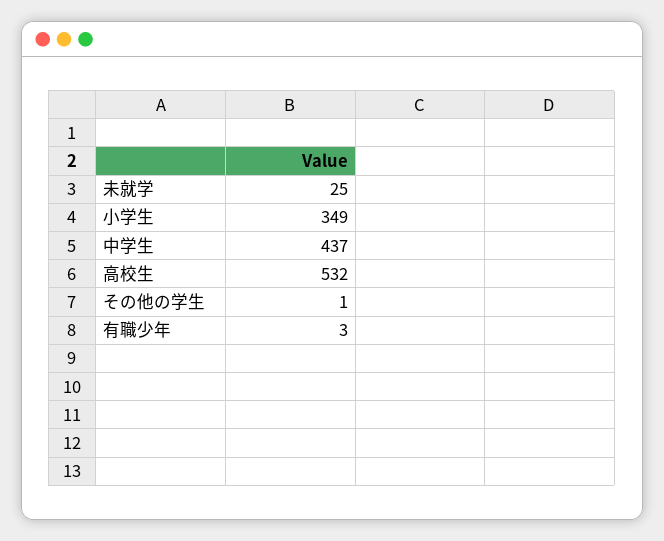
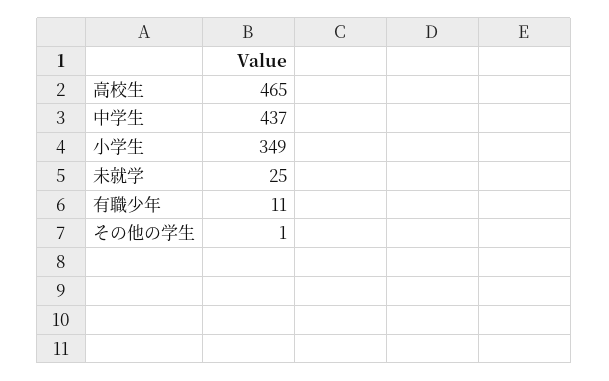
高校生: 532 -> 465
有職少年: 3 -> 11

